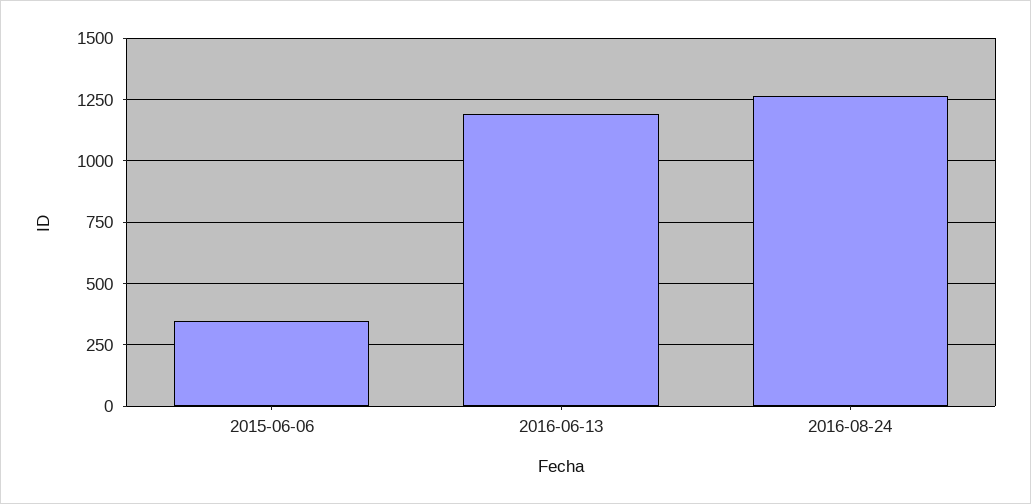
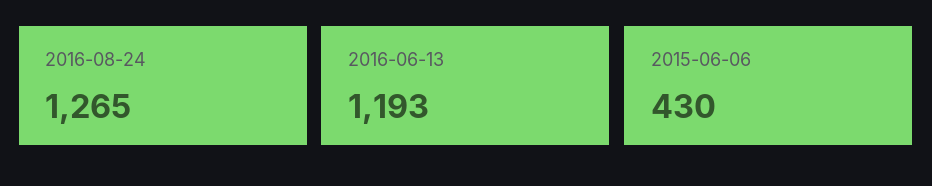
2015-06-06: 350 -> 430

